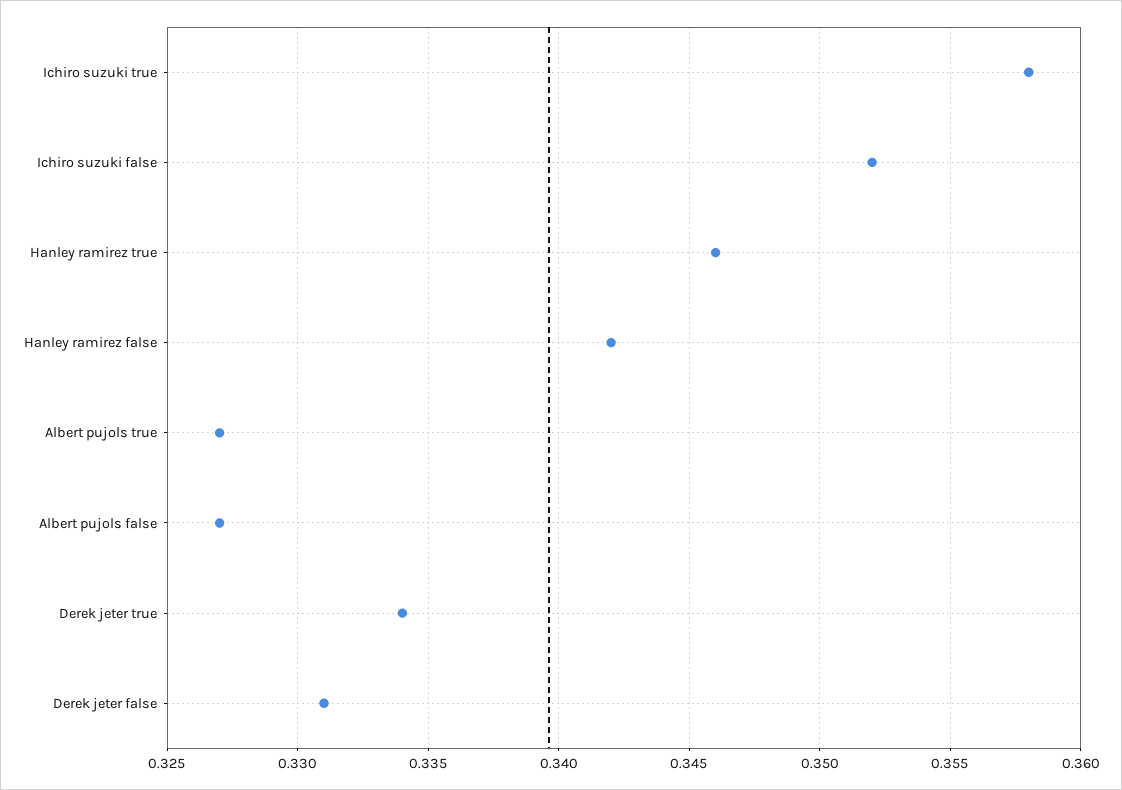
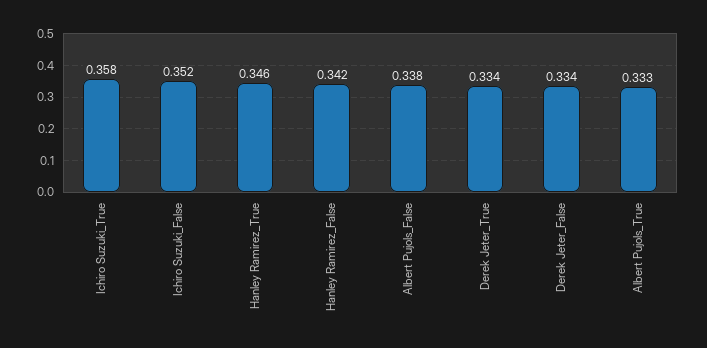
Albert pujols true: 0.327 -> 0.333
Albert pujols false: 0.327 -> 0.338
Derek jeter false: 0.331 -> 0.334

